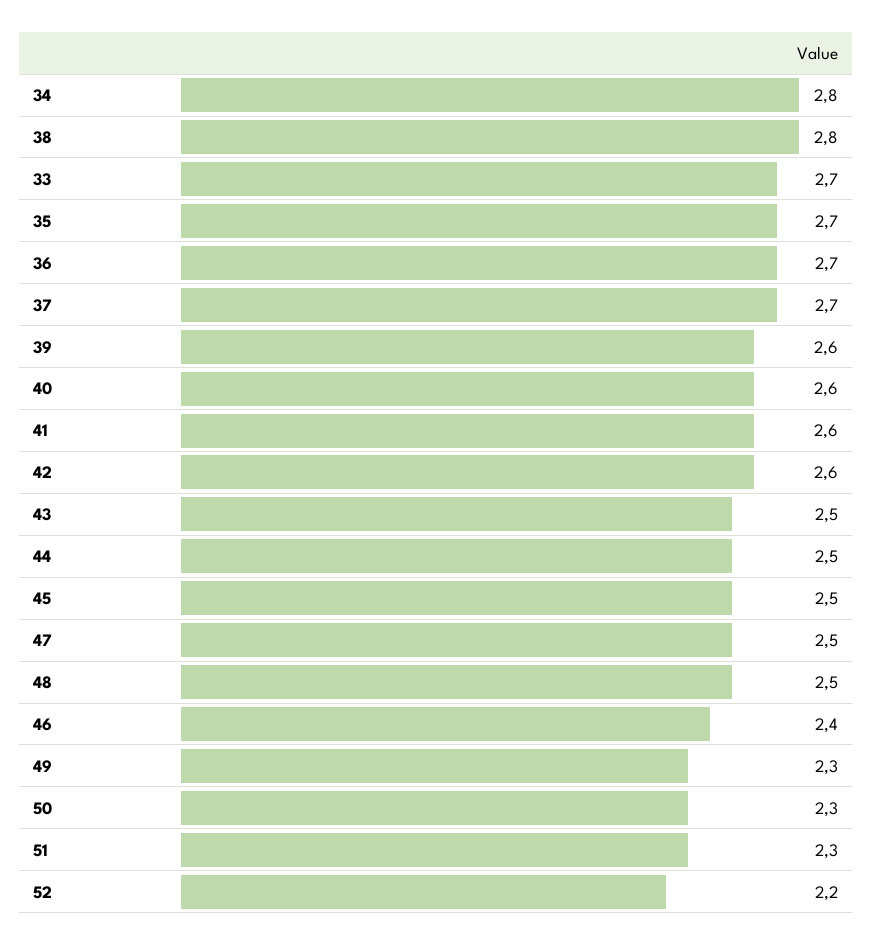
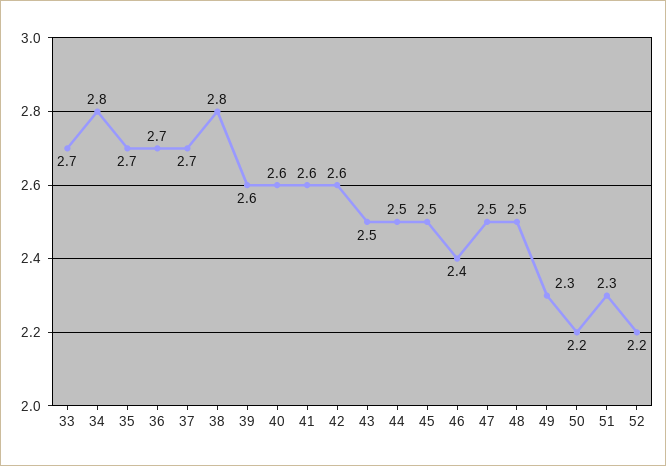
50: 2.3 -> 2.2

